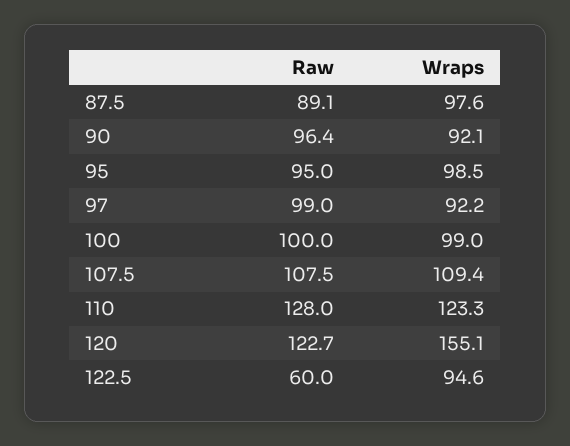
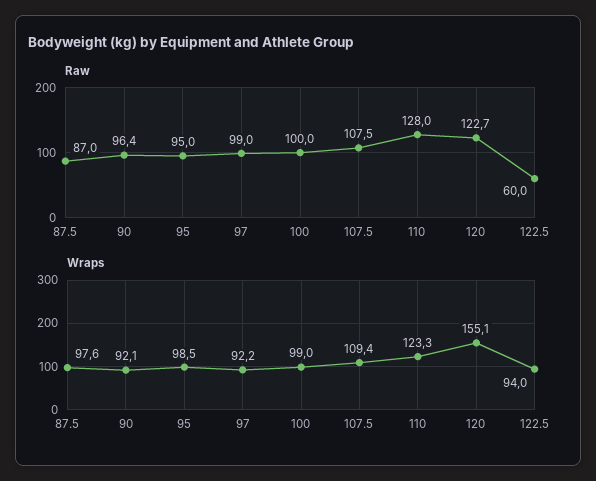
Raw, 87.5: 89.1 -> 87
Wraps, 122.5: 94.6 -> 94

